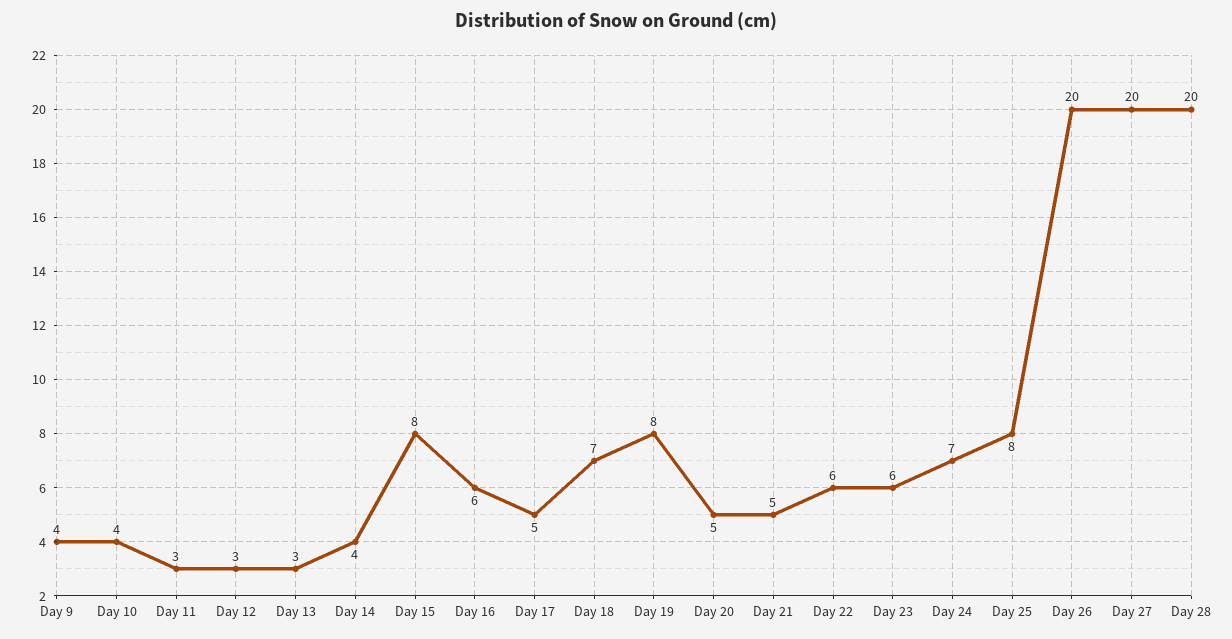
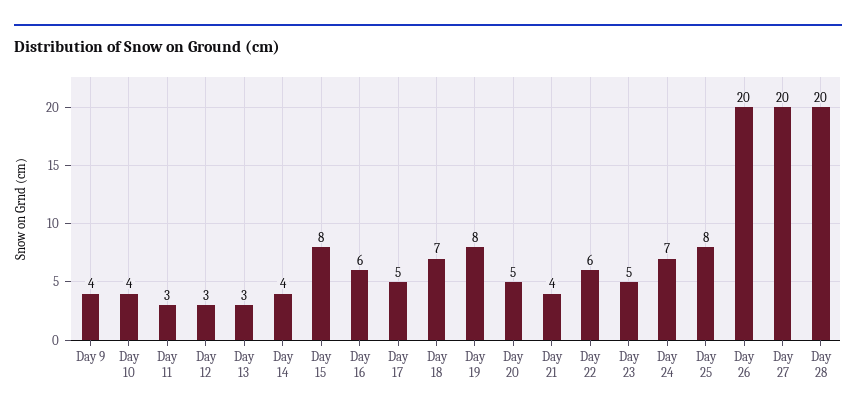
Day 21: 5 -> 4
Day 23: 6 -> 5

